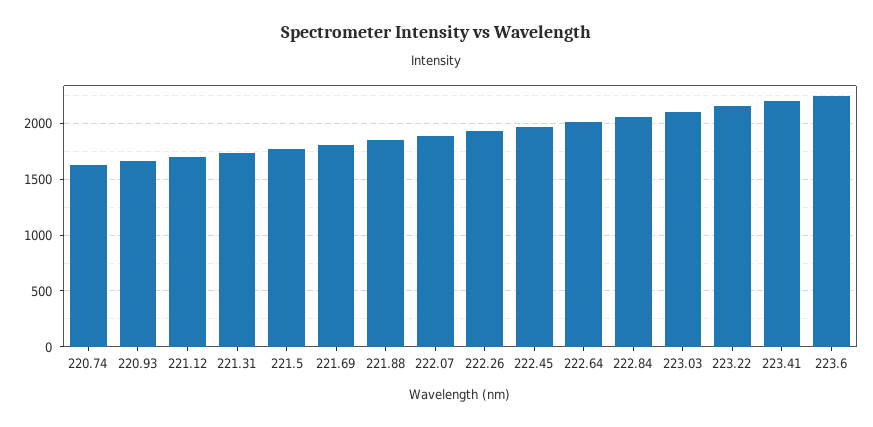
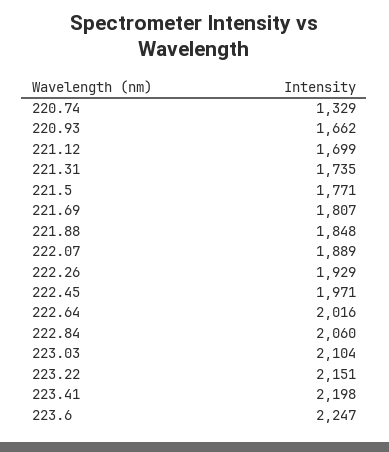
220.74: 1600 -> 1329

